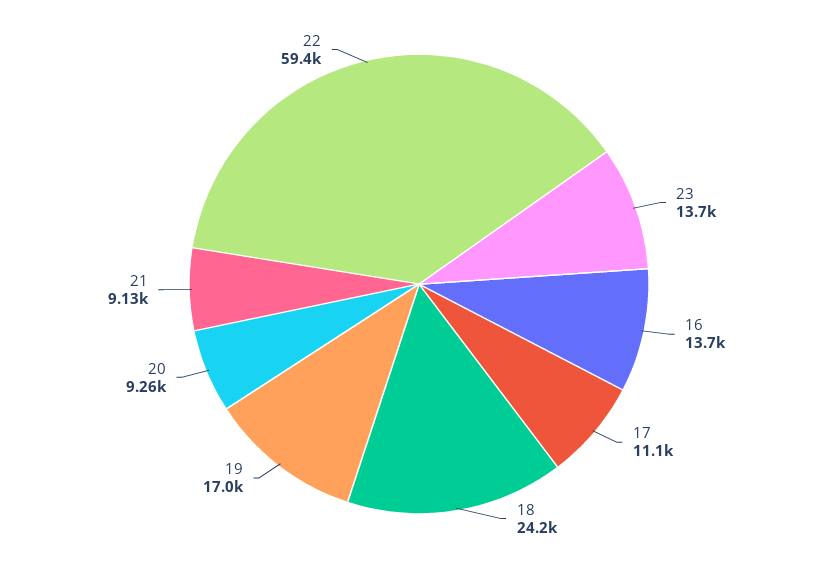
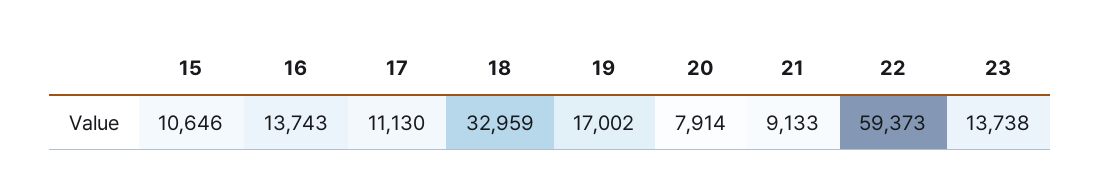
18: 24200 -> 32959
20: 9260 -> 7914
15: none -> 10646

